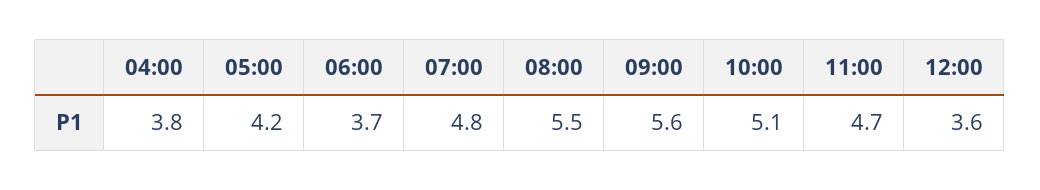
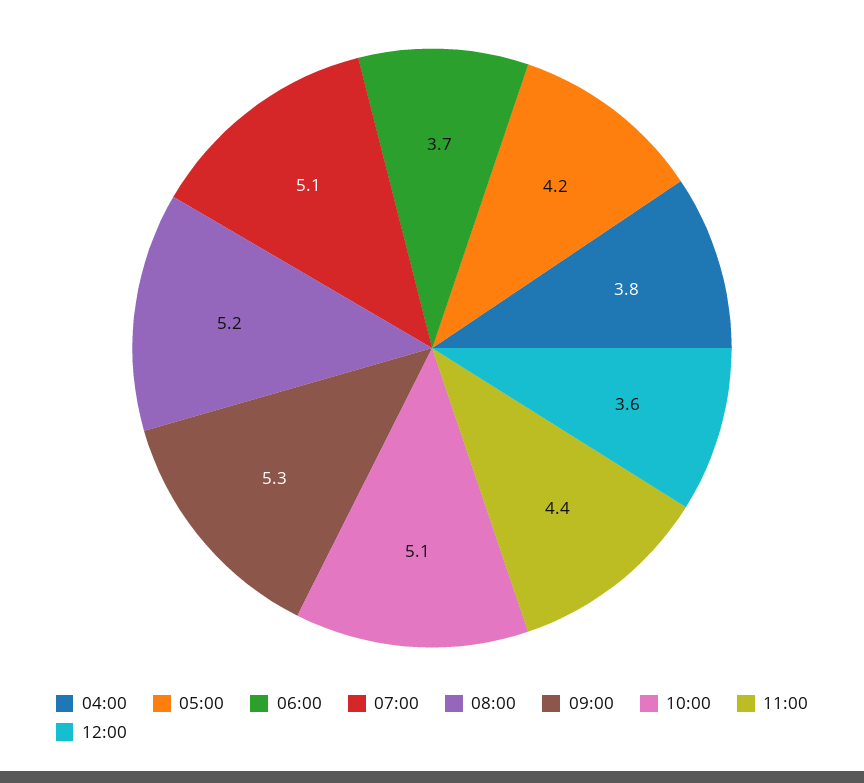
07:00: 4.8 -> 5.1
08:00: 5.5 -> 5.2
09:00: 5.6 -> 5.3
11:00: 4.7 -> 4.4

